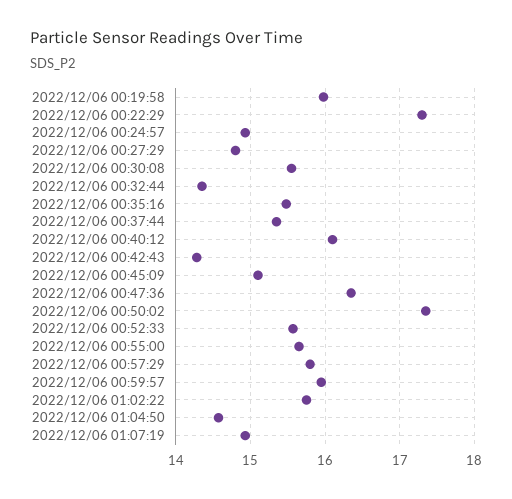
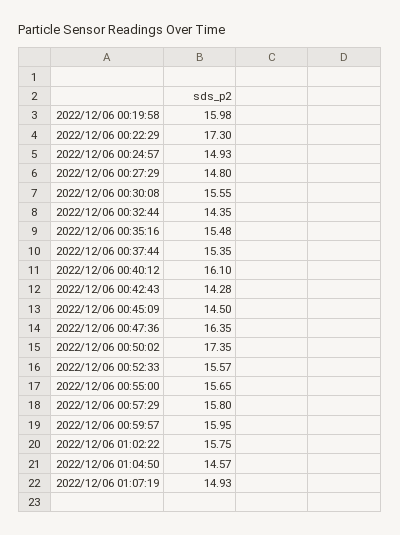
2022/12/06 00:45:09: 15.1 -> 14.5

